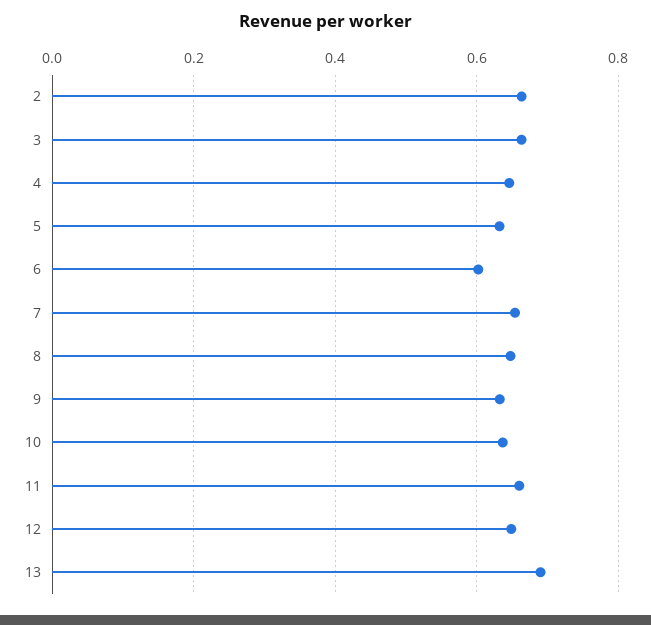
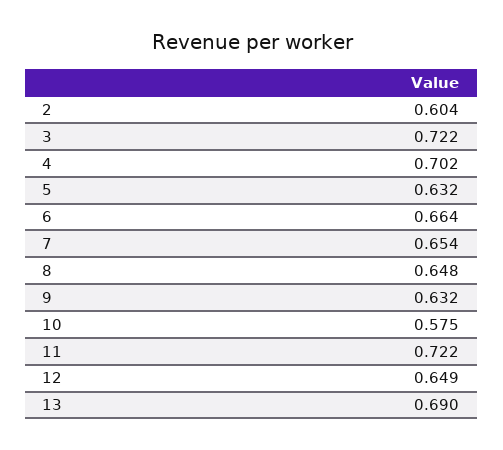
2: 0.66 -> 0.604
3: 0.66 -> 0.722
4: 0.64 -> 0.702
6: 0.6 -> 0.664
10: 0.64 -> 0.575
11: 0.66 -> 0.722

